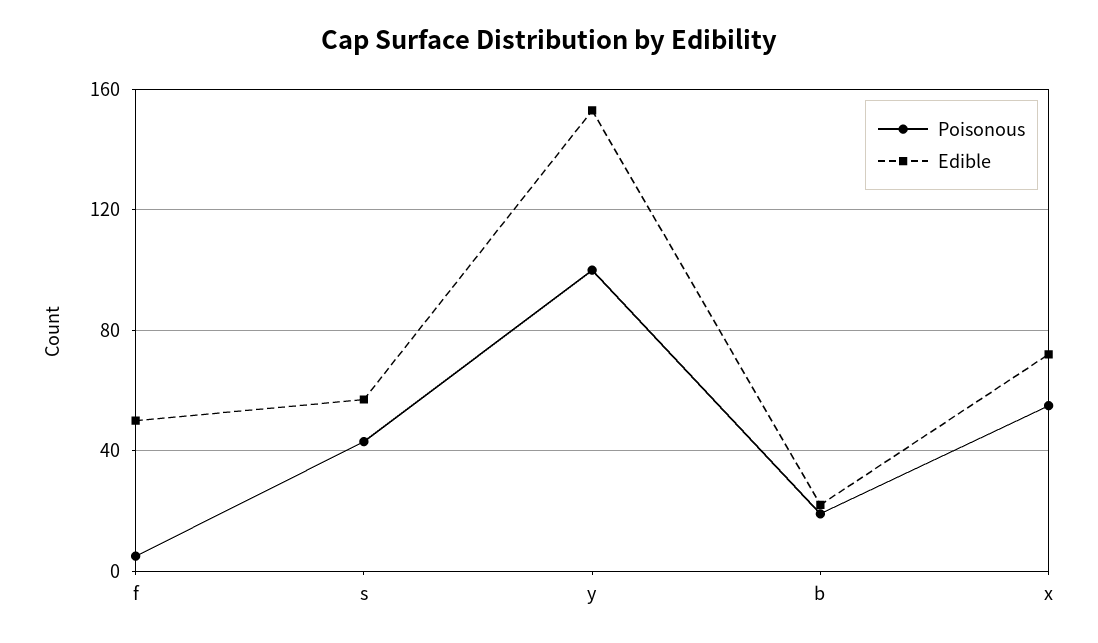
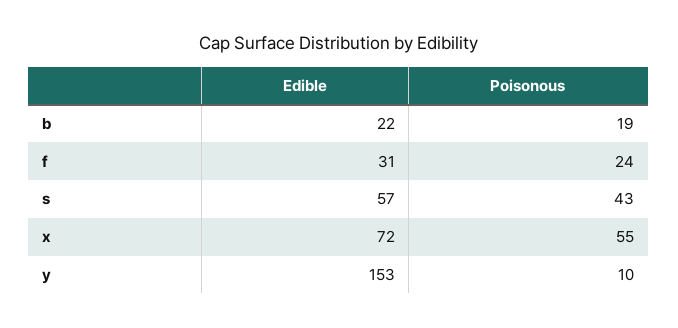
Poisonous, f: 5 -> 24
Edible, f: 50 -> 31
Poisonous, y: 100 -> 10

